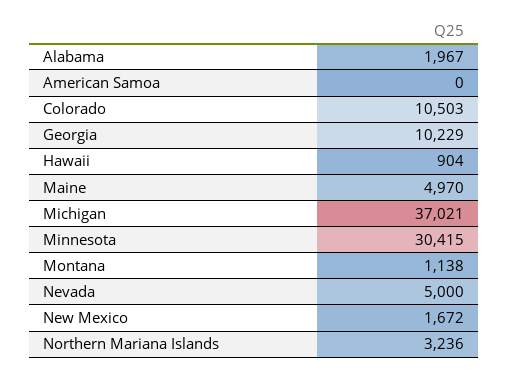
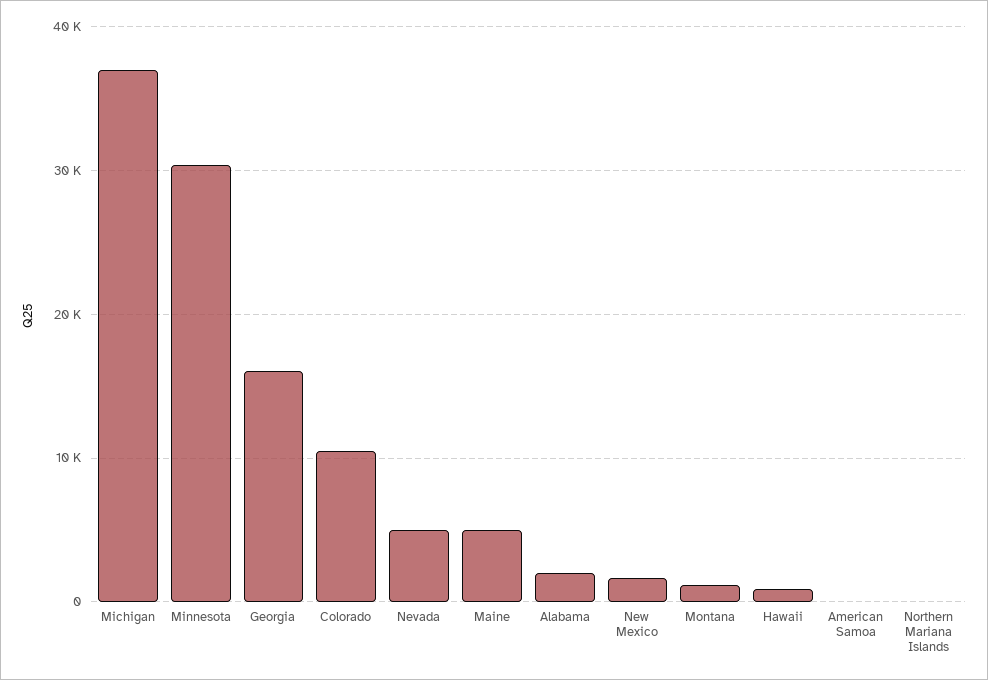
Georgia: 10229 -> 16000
Northern Mariana Islands: 3236 -> 0

